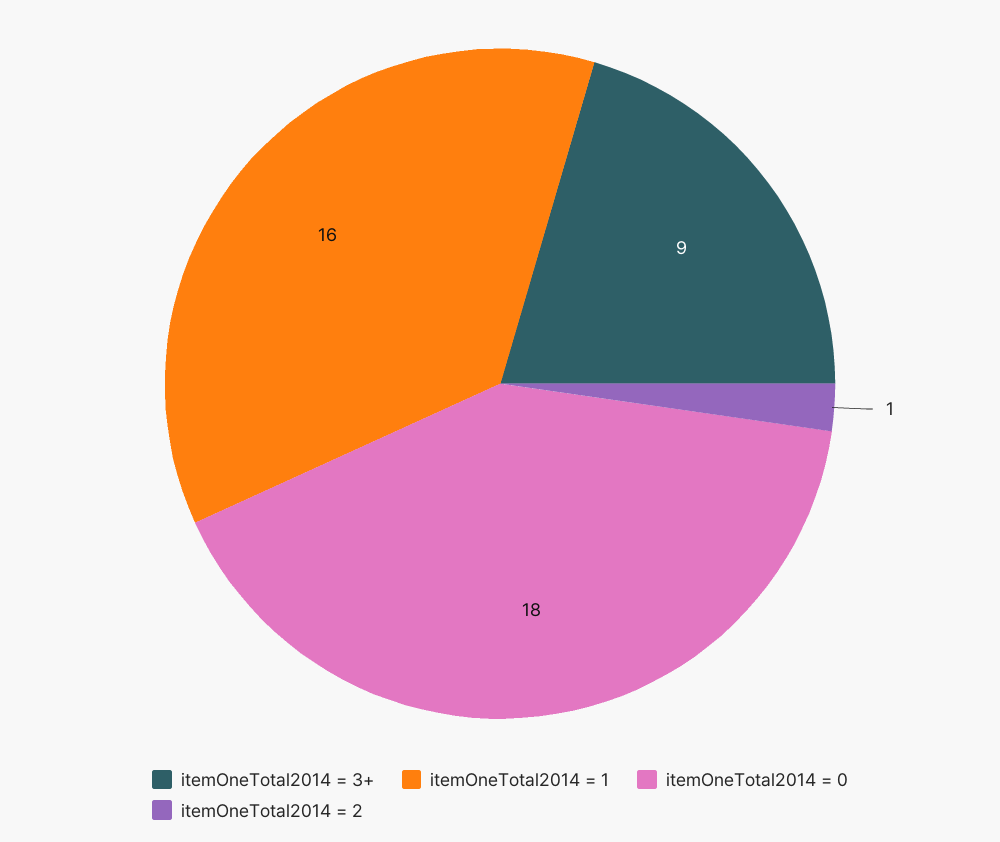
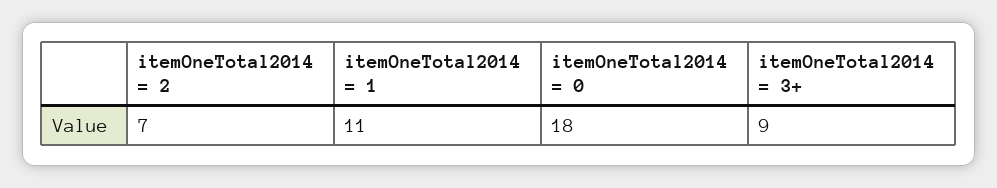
itemOneTotal2014 = 1: 16 -> 11
itemOneTotal2014 = 2: 1 -> 7

